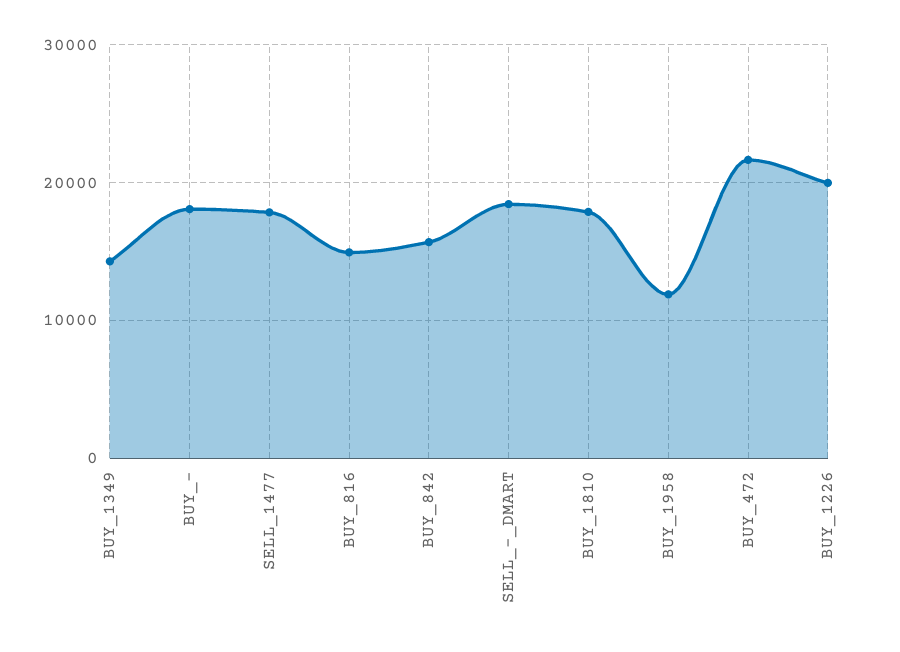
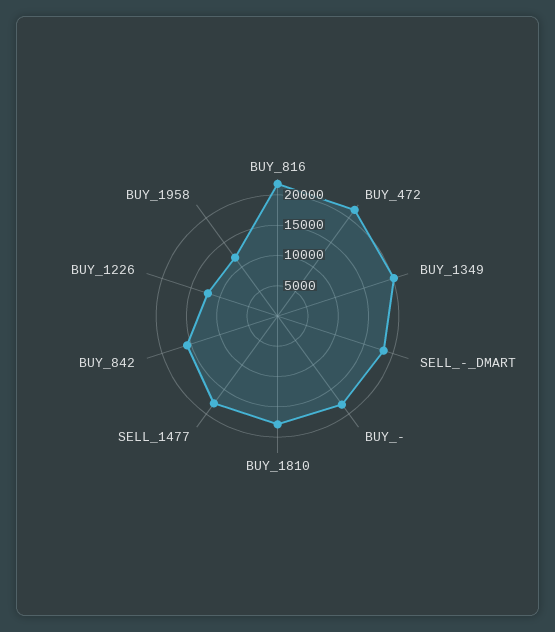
BUY_1349: 14000 -> 20000
BUY_816: 15000 -> 22500
BUY_1226: 20000 -> 12500

